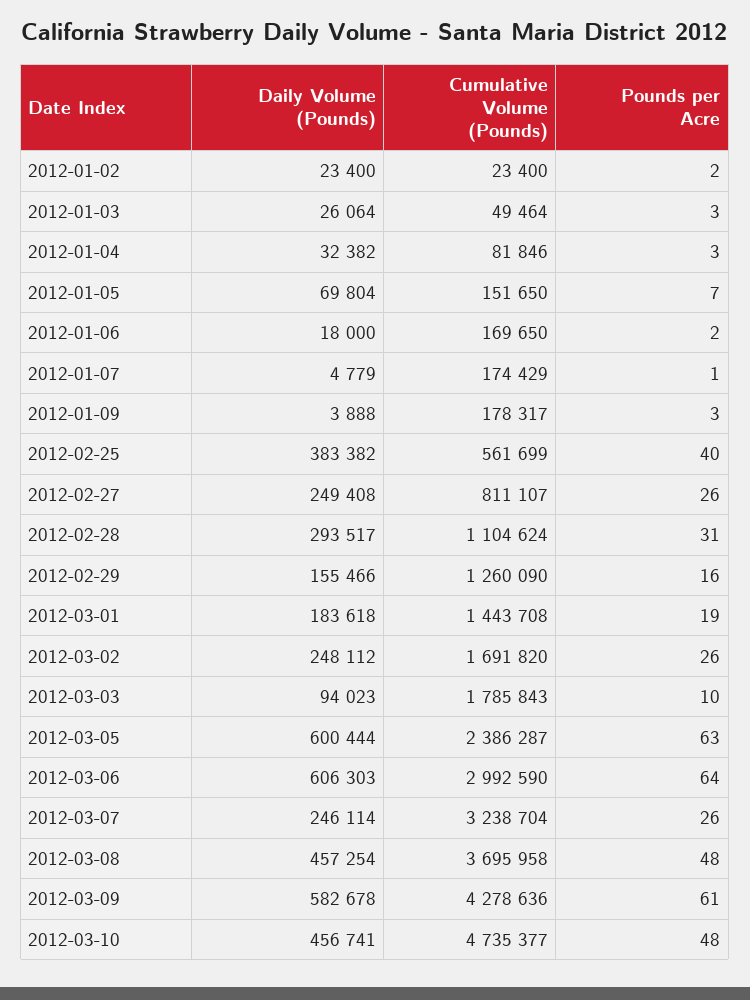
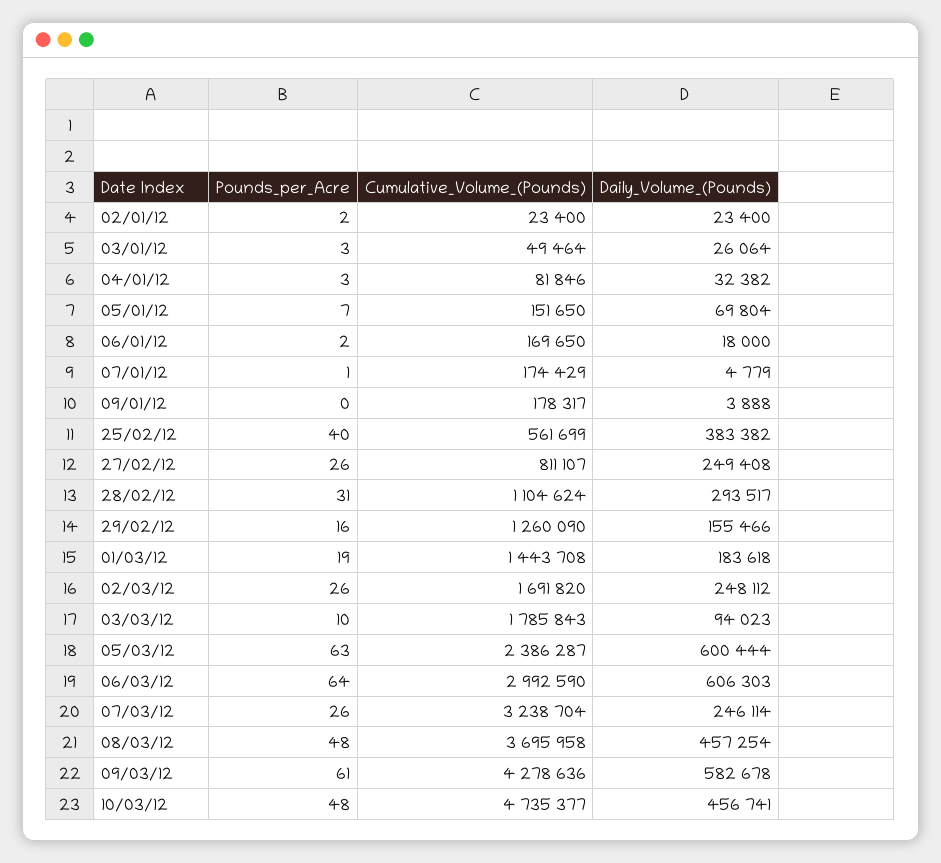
Pounds per Acre, 2012-01-09: 3 -> 0

